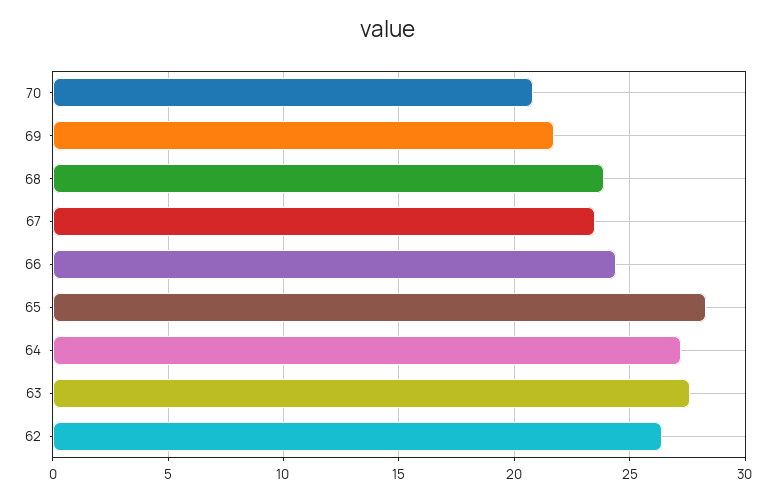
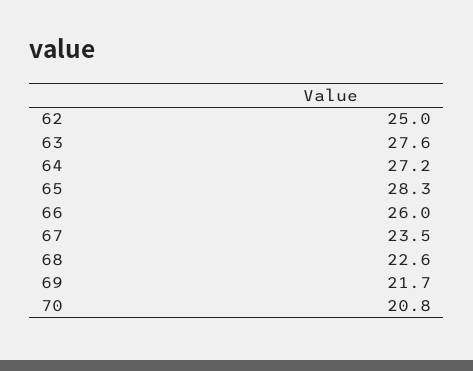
68: 24 -> 22.6
66: 24.5 -> 26
62: 26.5 -> 25

